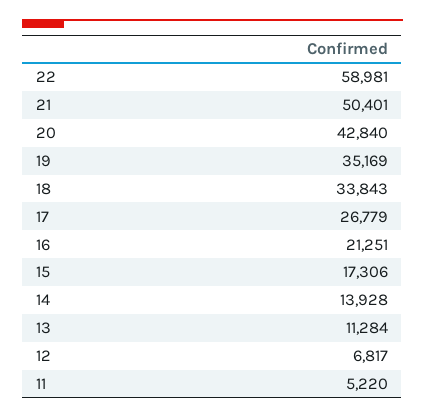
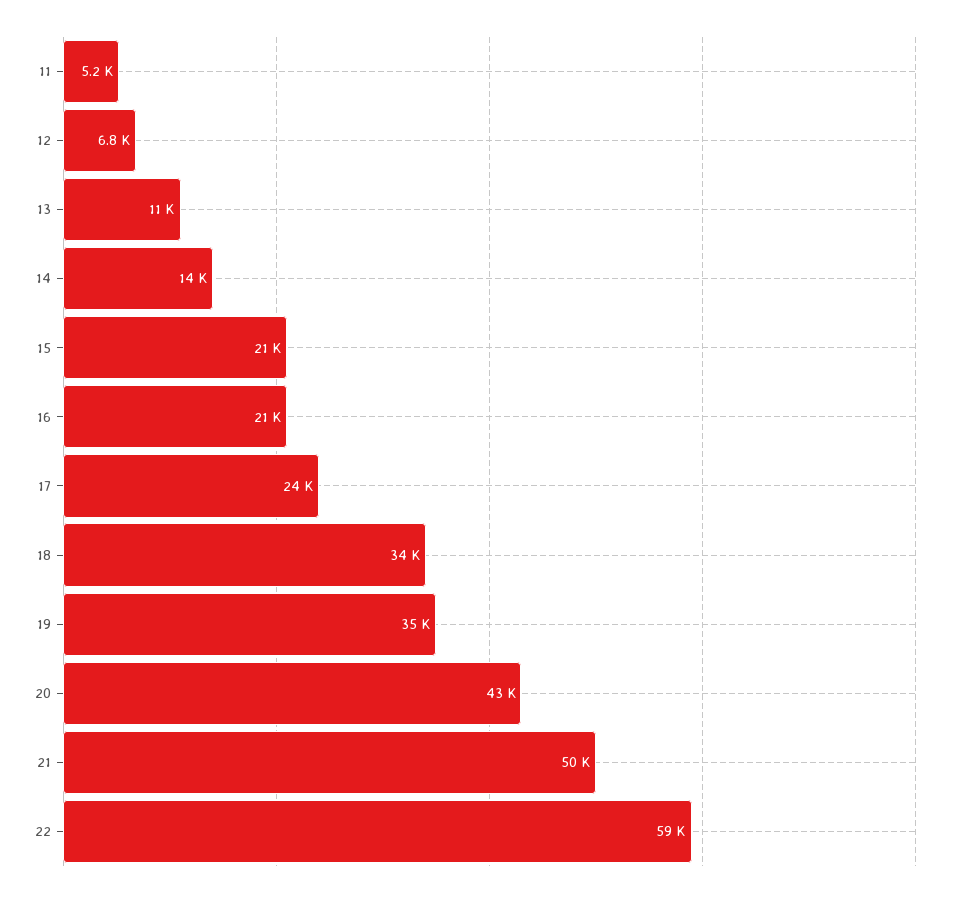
17: 26779 -> 24000
15: 17306 -> 21000

